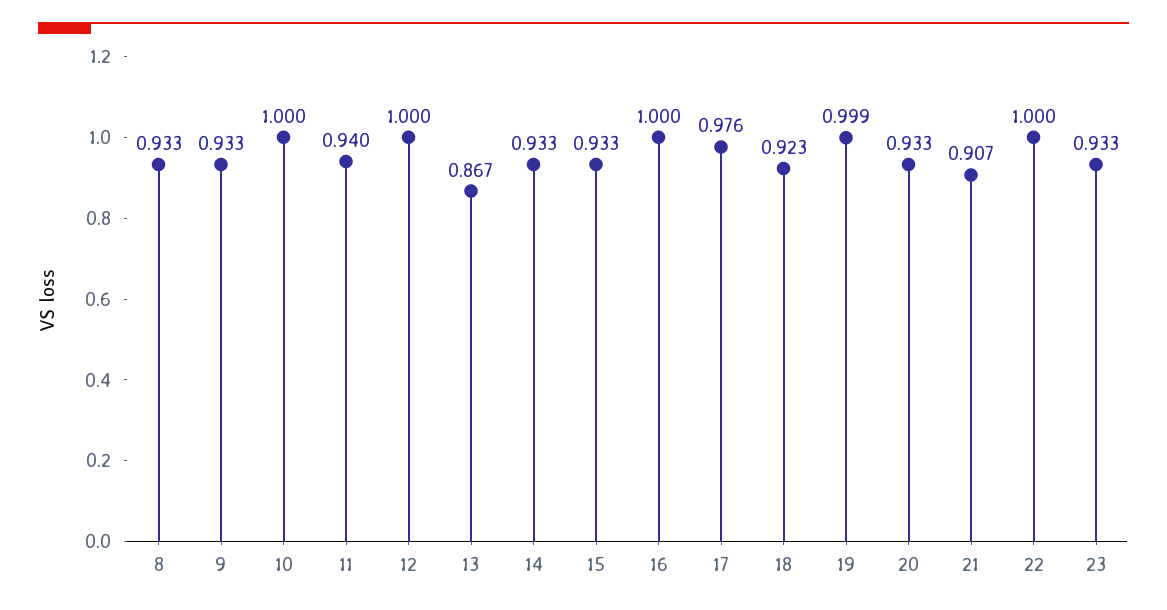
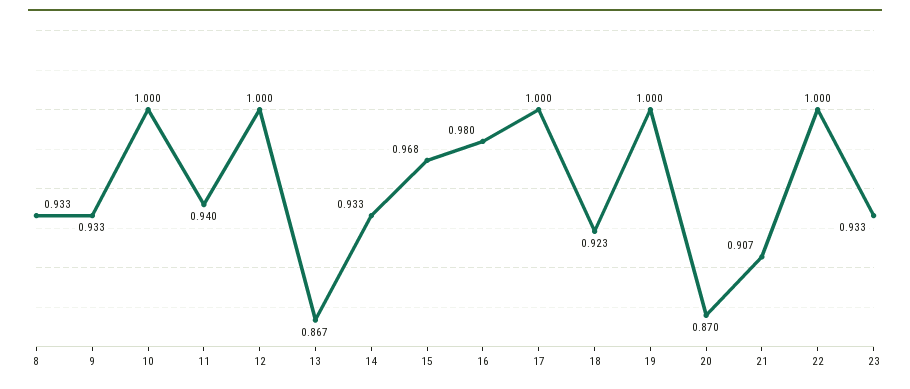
15: 0.933 -> 0.968
16: 1 -> 0.98
17: 0.976 -> 1
19: 0.999 -> 1
20: 0.933 -> 0.87

